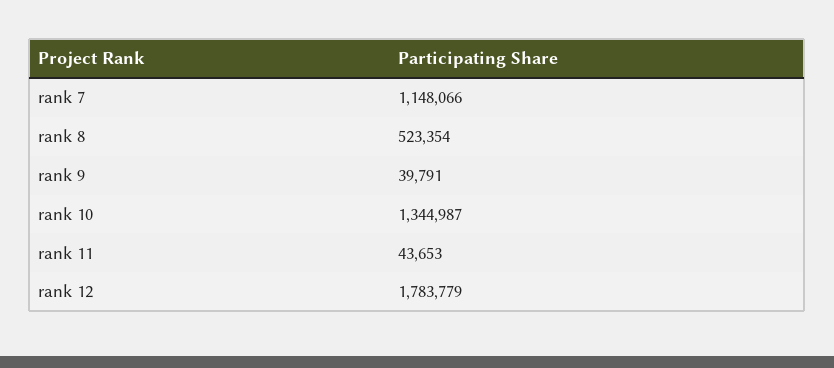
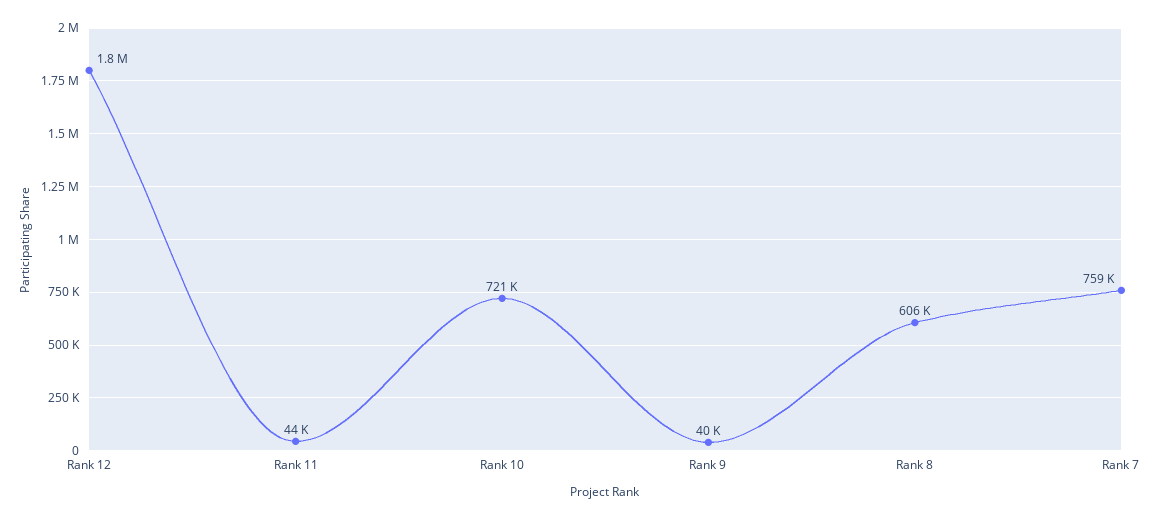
rank 7: 1148066 -> 759000
rank 8: 523354 -> 606000
rank 10: 1344987 -> 721000

